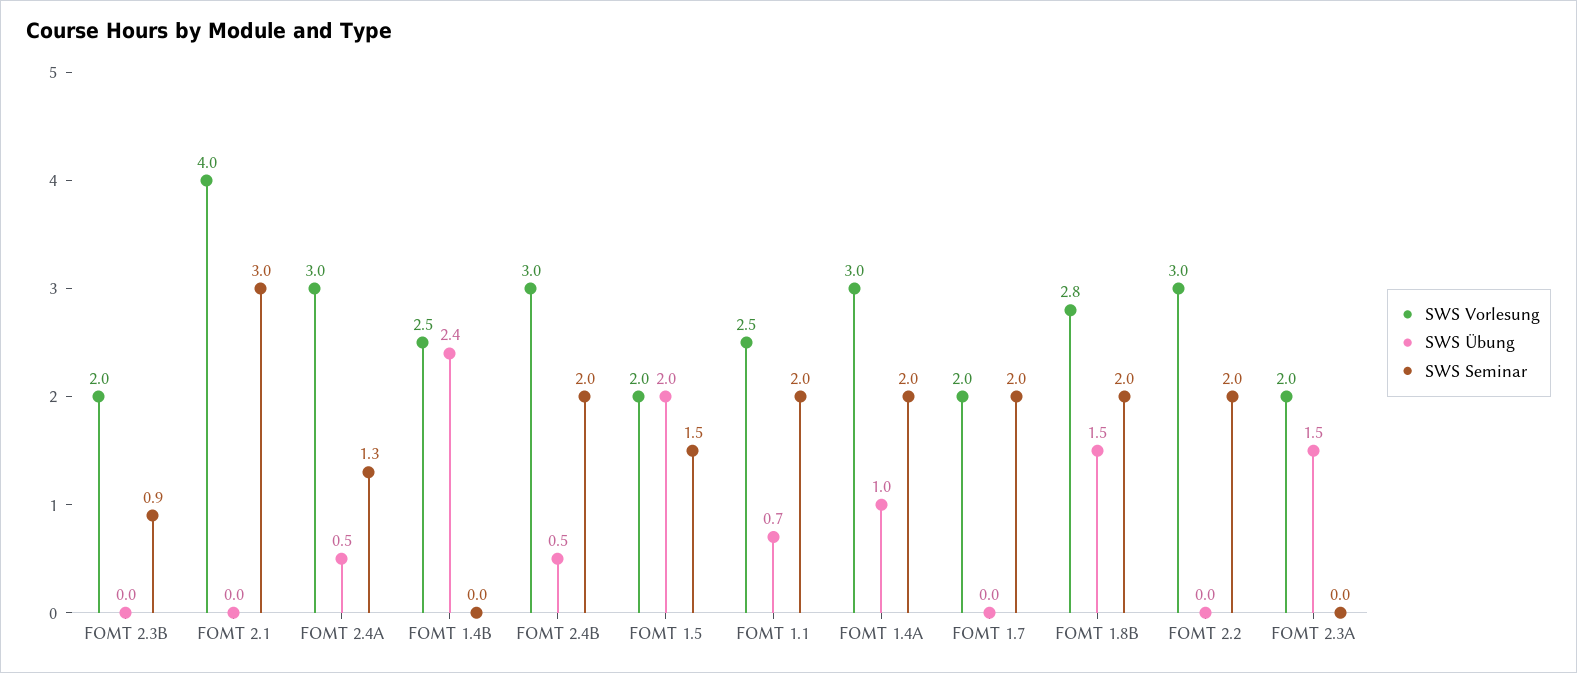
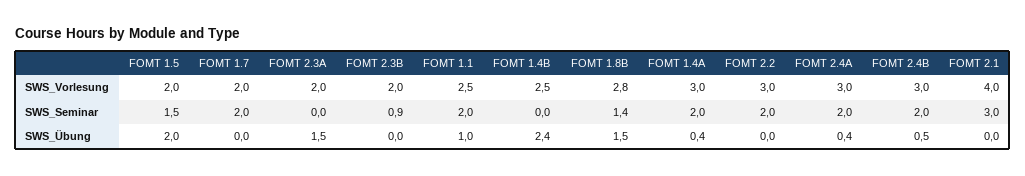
SWS Übung, FOMT 2.4A: 0.5 -> 0.4
SWS Seminar, FOMT 2.4A: 1.3 -> 2
SWS Übung, FOMT 1.1: 0.7 -> 1
SWS Übung, FOMT 1.4A: 1 -> 0.4
SWS Seminar, FOMT 1.8B: 2 -> 1.4

